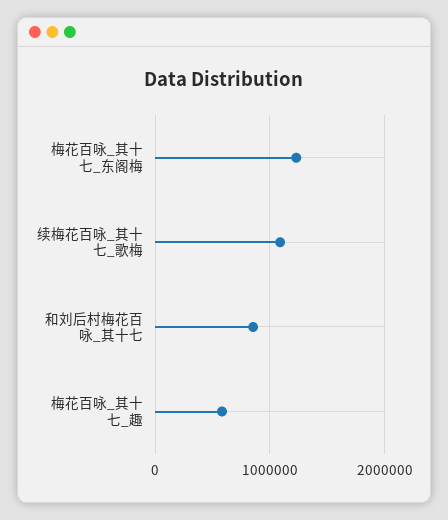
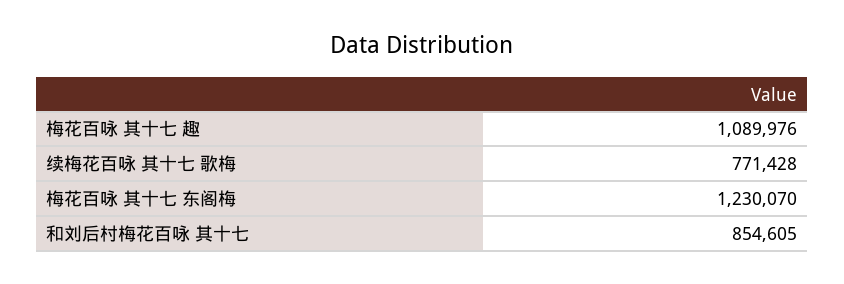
续梅花百咏_其十七_歌梅: 1100000 -> 771428
梅花百咏_其十七_趣: 600000 -> 1089976

